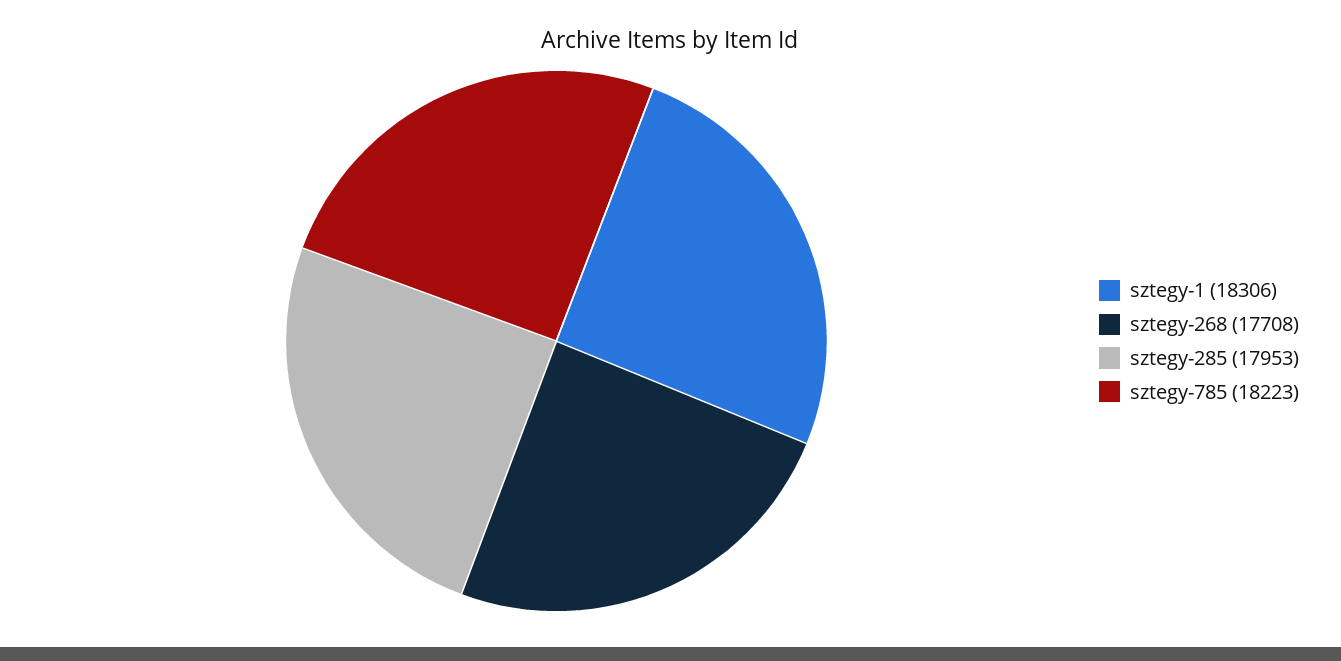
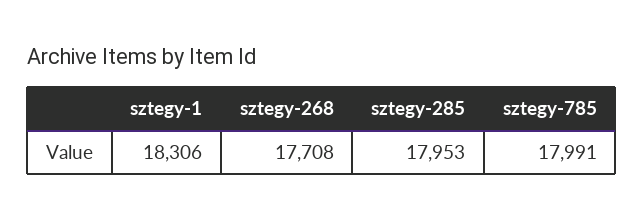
sztegy-785: 18223 -> 17991

